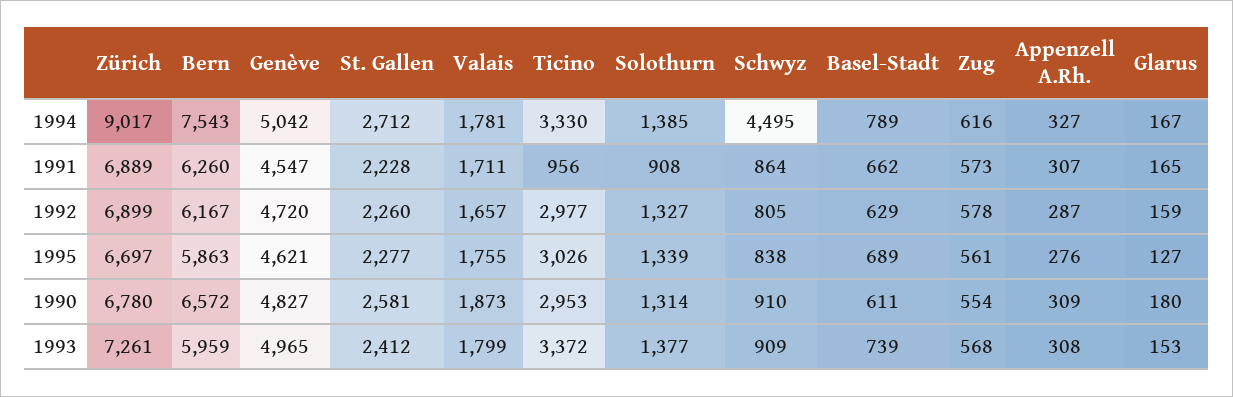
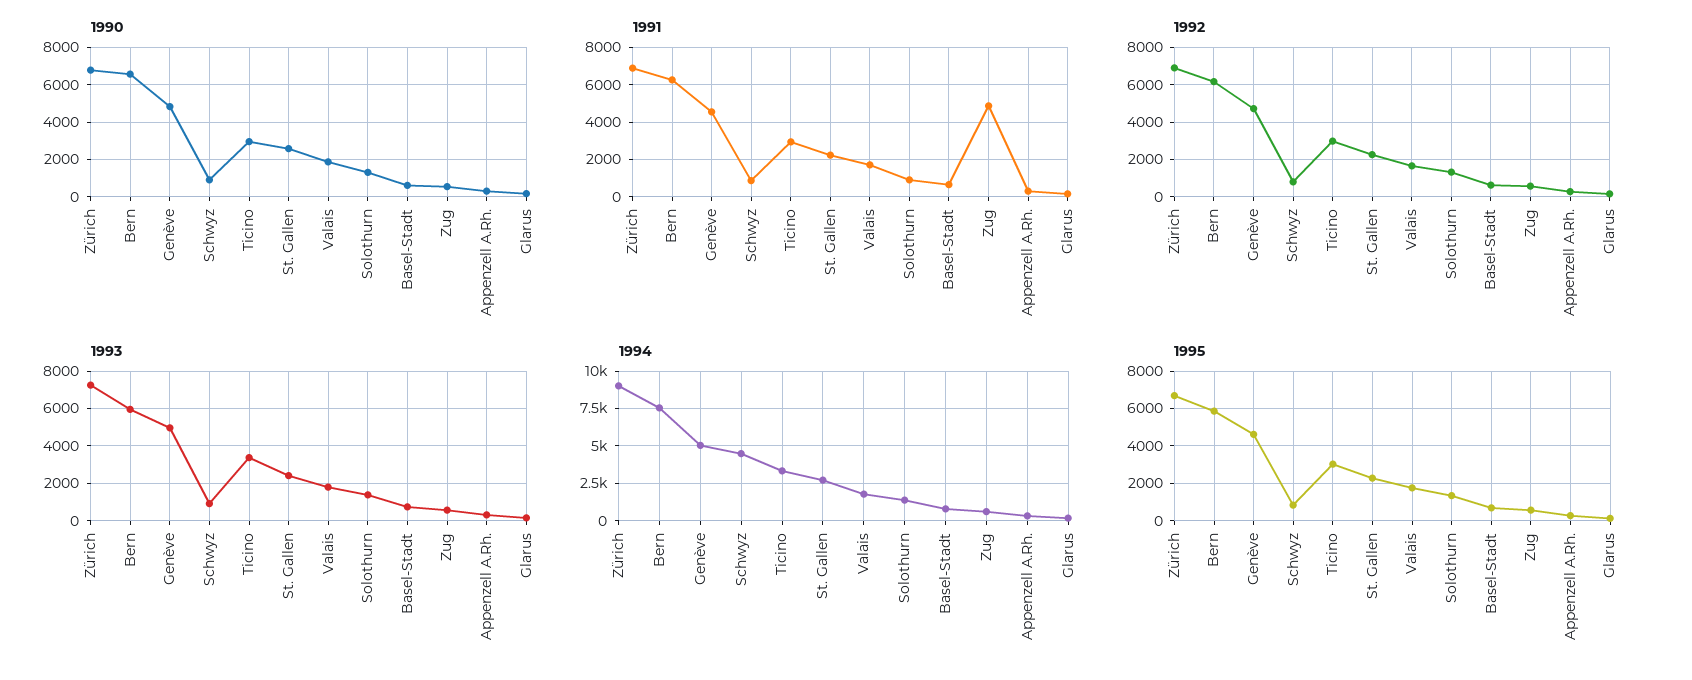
1991, Ticino: 956 -> 3000
1991, Zug: 573 -> 5000

